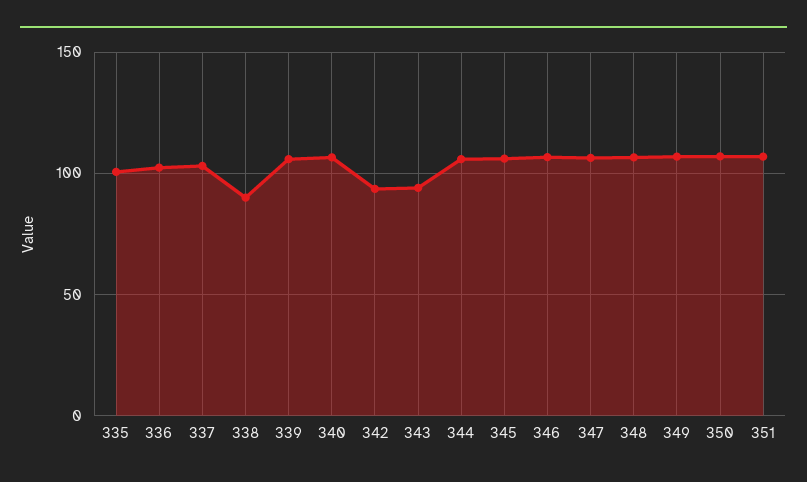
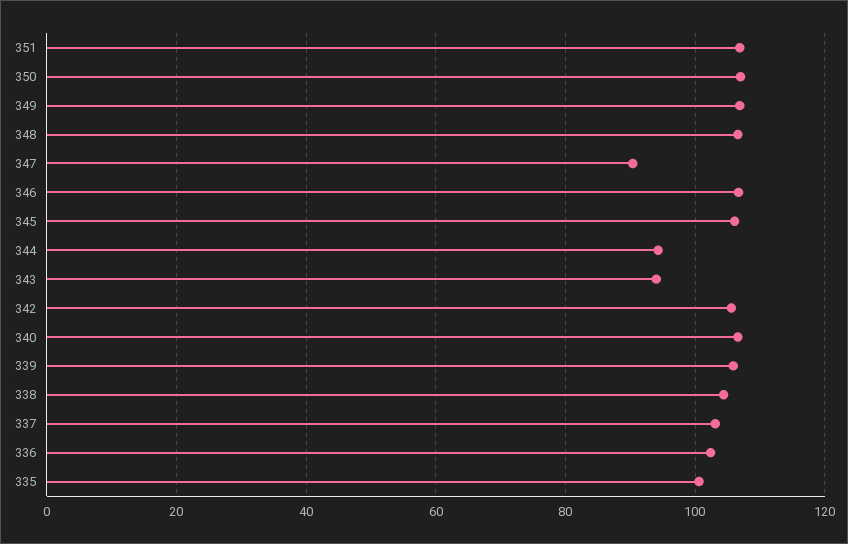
338: 90 -> 104
342: 95 -> 106
344: 105 -> 94
347: 105 -> 90

